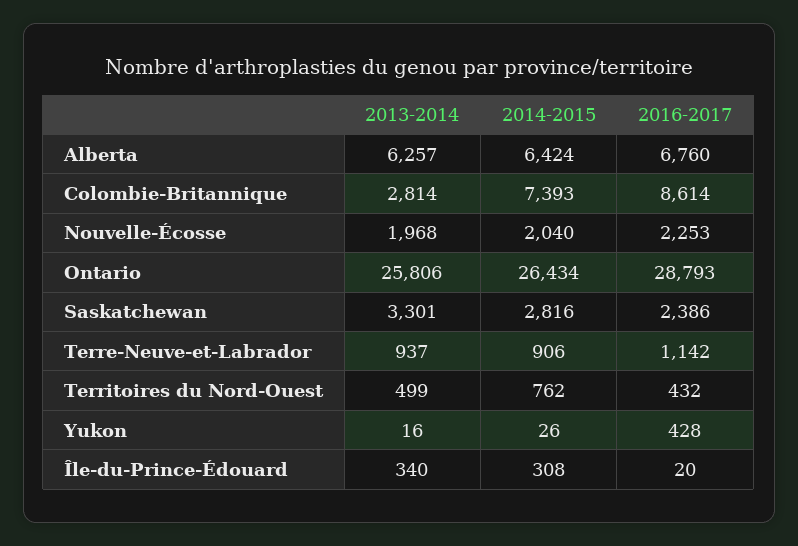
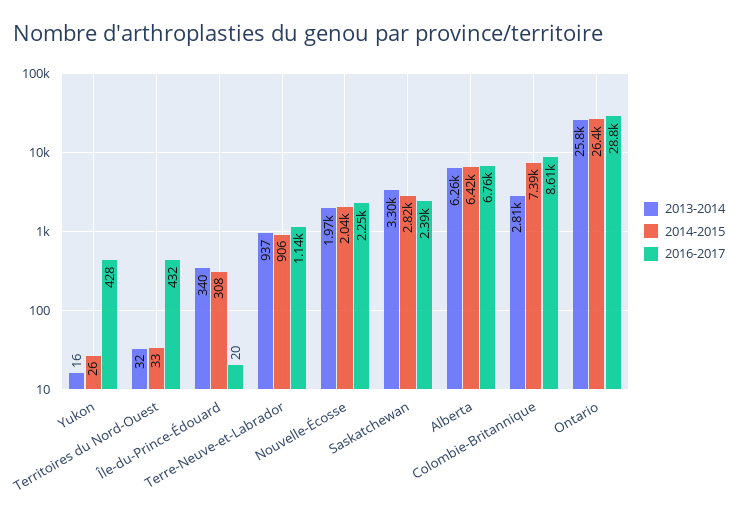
2013-2014, Territoires du Nord-Ouest: 499 -> 32
2014-2015, Territoires du Nord-Ouest: 762 -> 33

